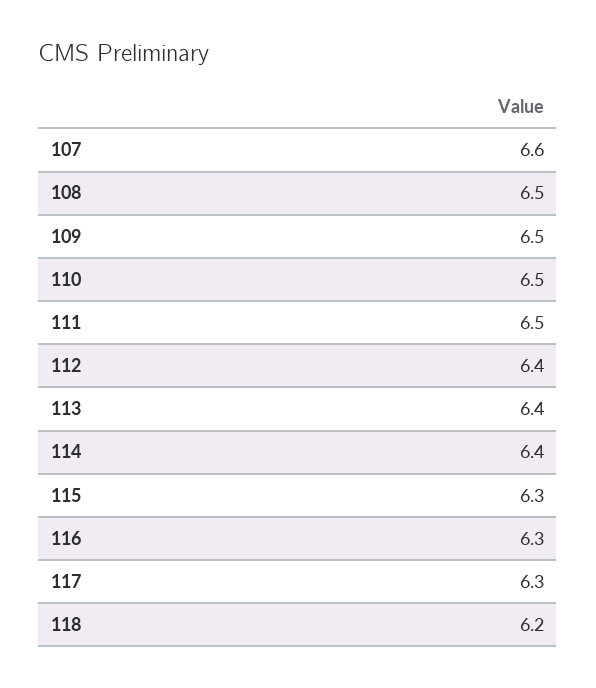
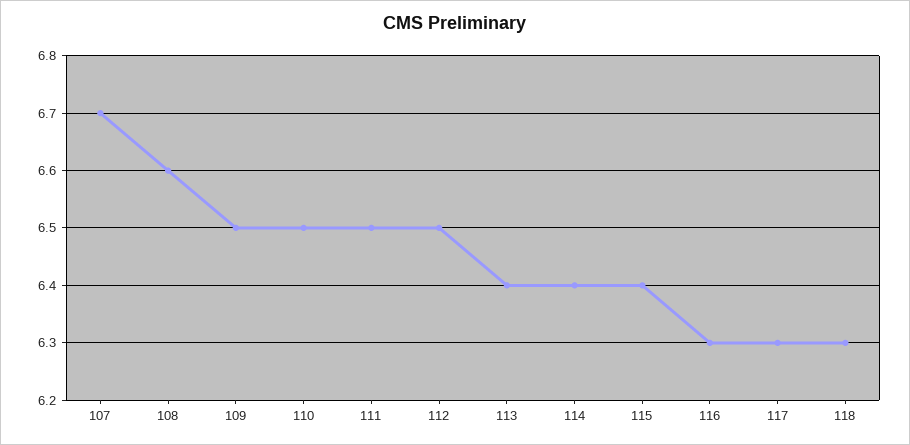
107: 6.6 -> 6.7
108: 6.5 -> 6.6
112: 6.4 -> 6.5
115: 6.3 -> 6.4
118: 6.2 -> 6.3

